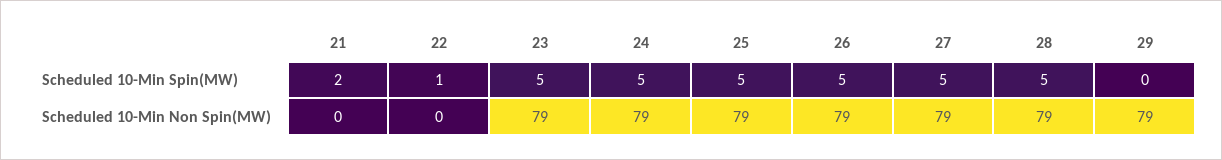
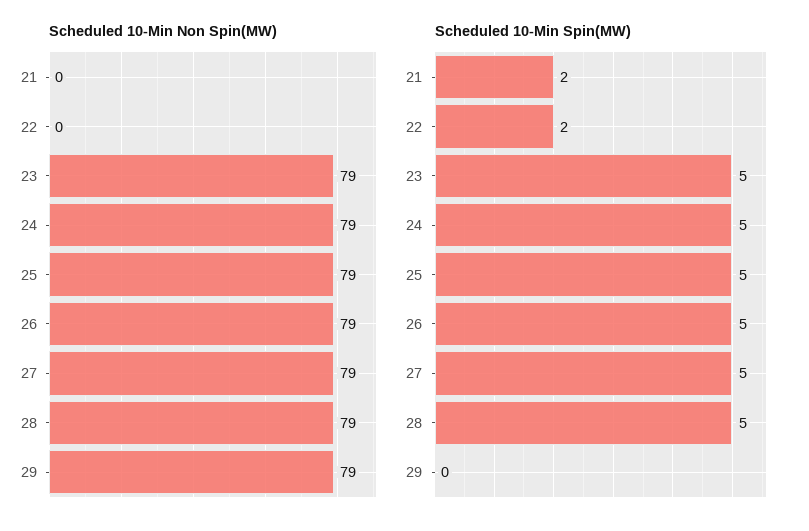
Scheduled 10-Min Spin(MW), 22: 1 -> 2

